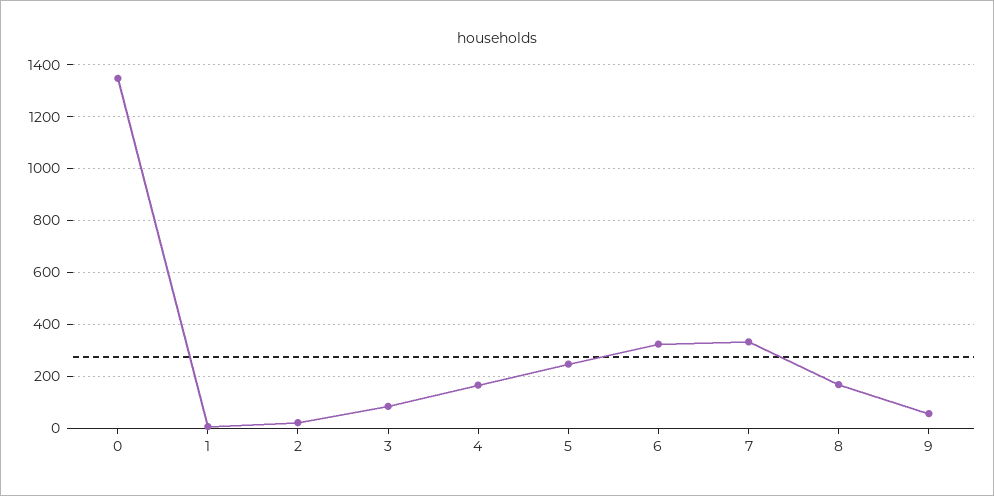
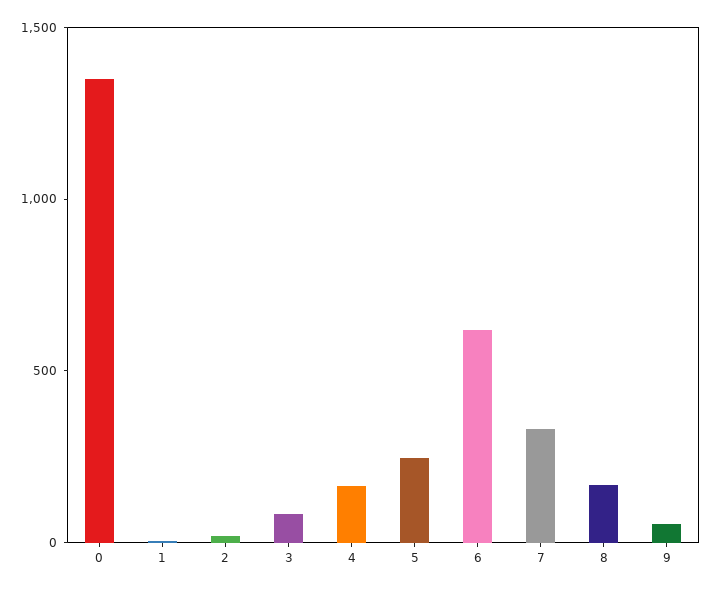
6: 325 -> 600

